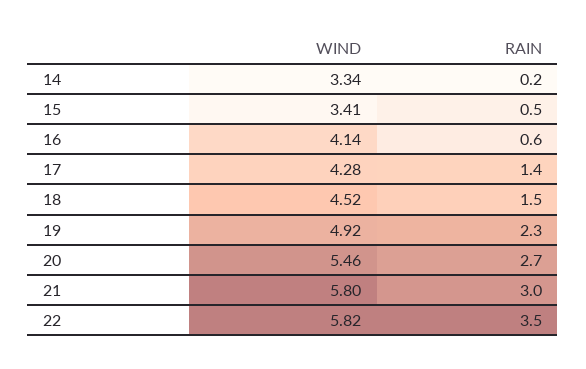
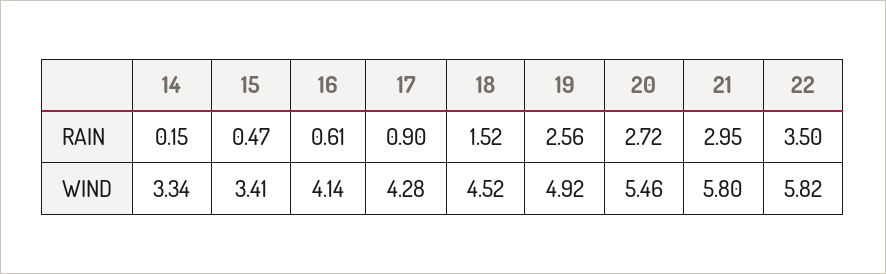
RAIN, 17: 1.4 -> 0.9
RAIN, 19: 2.3 -> 2.56

